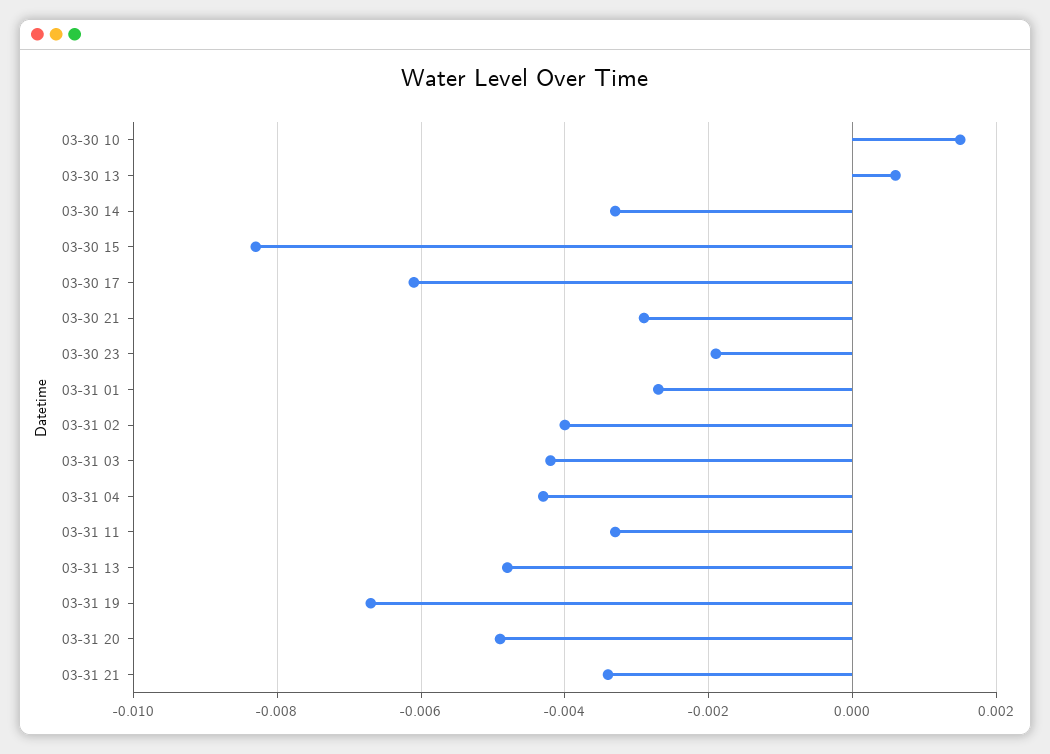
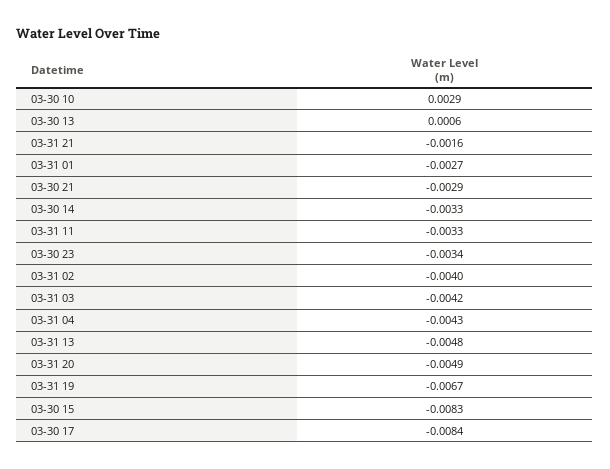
03-30 10: 0.0015 -> 0.0029
03-30 17: -0.006 -> -0.0084
03-30 23: -0.002 -> -0.0034
03-31 21: -0.0035 -> -0.0016

